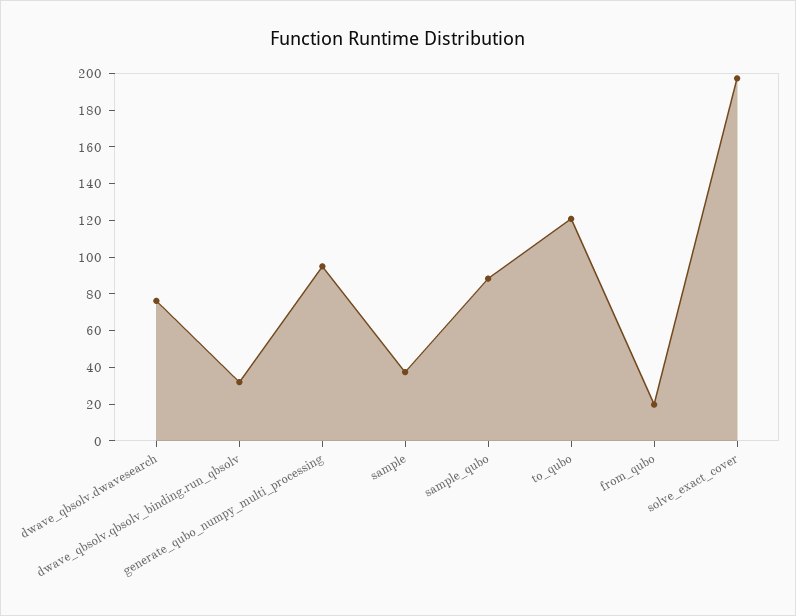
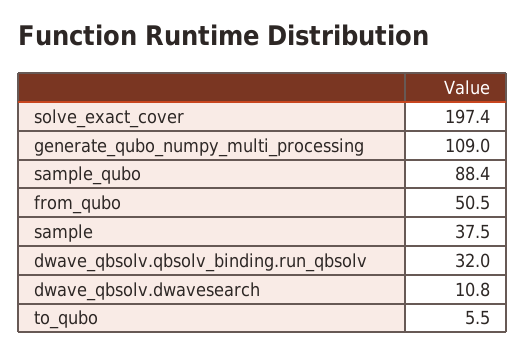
dwave_qbsolv.dwavesearch: 75 -> 10.8
generate_qubo_numpy_multi_processing: 95 -> 109
to_qubo: 120 -> 5.5
from_qubo: 20 -> 50.5

